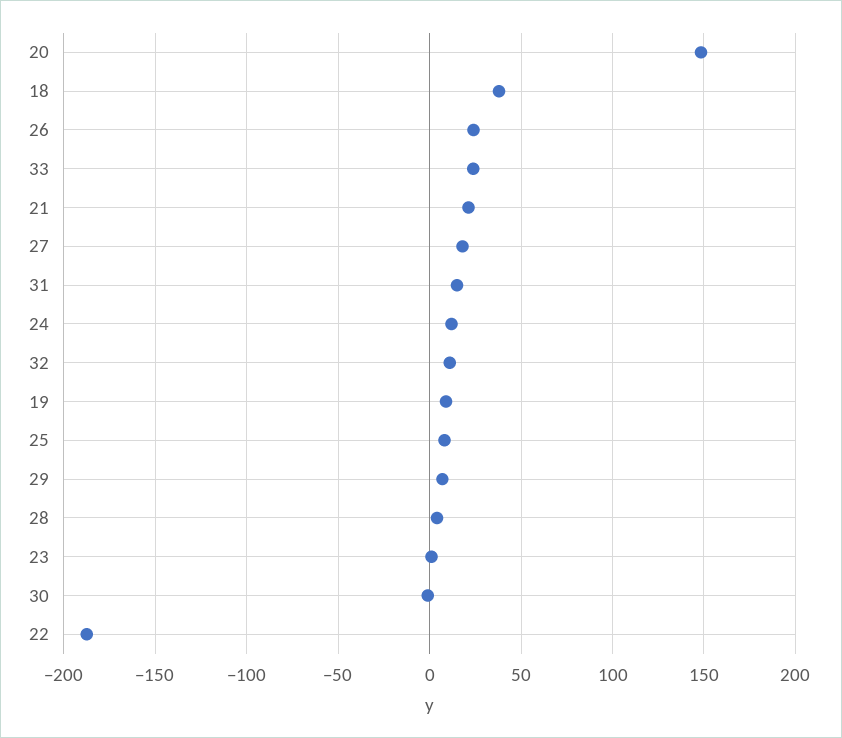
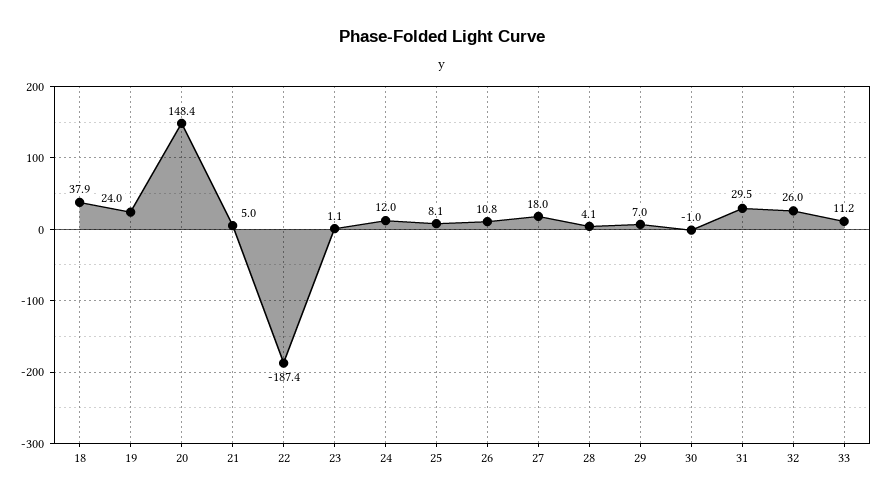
26: 25 -> 10.8
33: 25 -> 11.2
21: 20 -> 5
31: 15 -> 29.5
32: 10 -> 26
19: 10 -> 24

